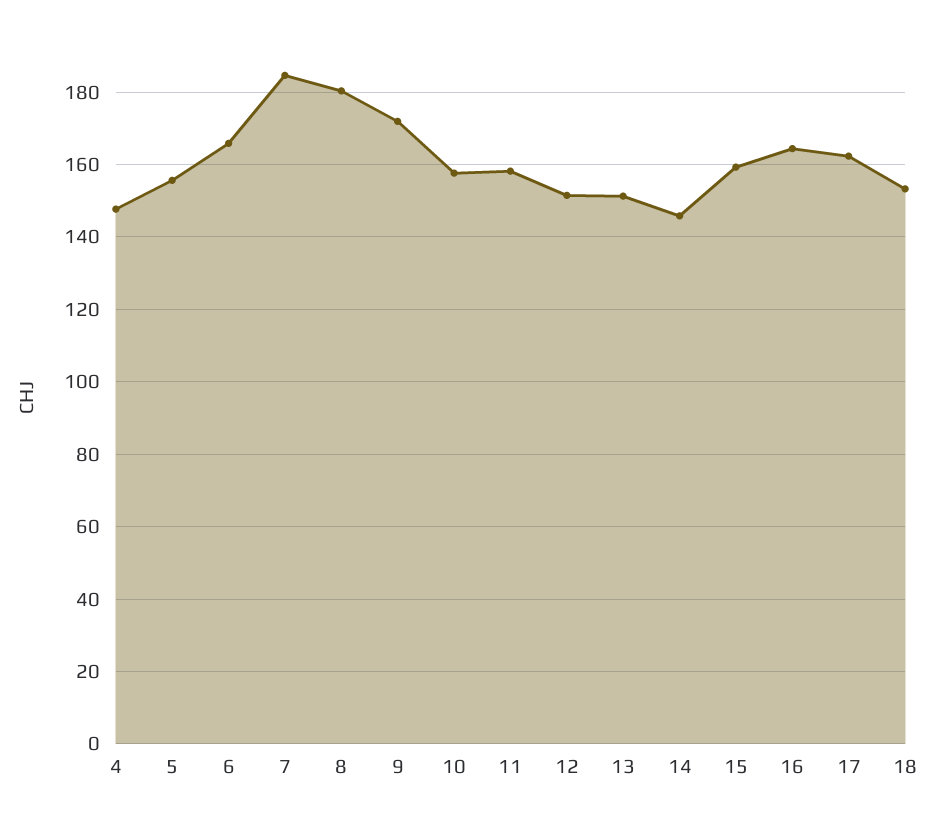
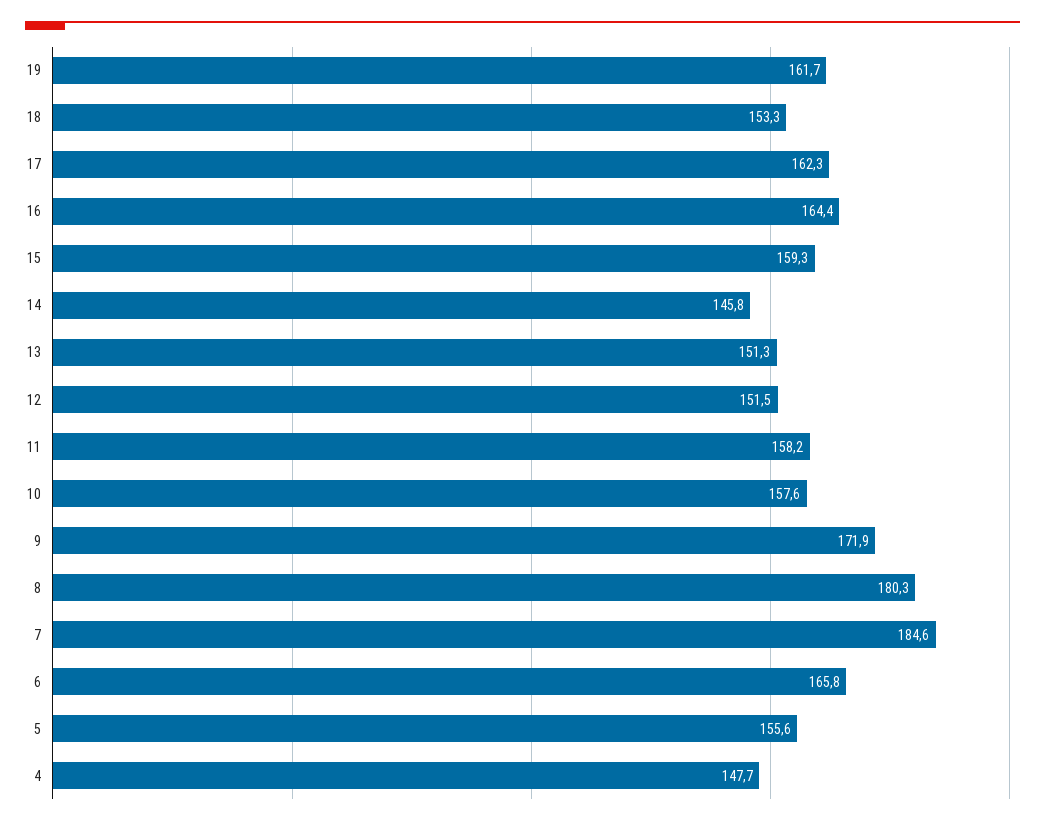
19: none -> 161.7

